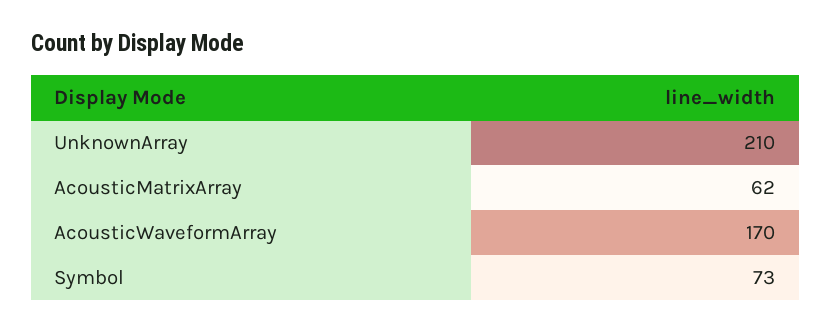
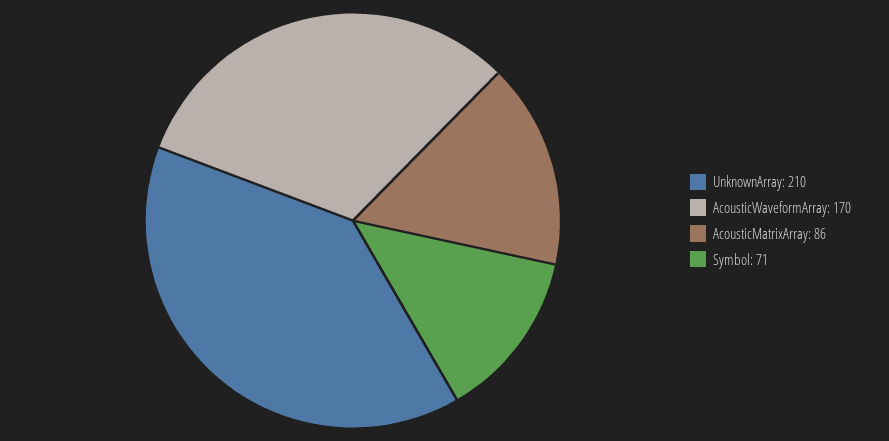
AcousticMatrixArray: 62 -> 86
Symbol: 73 -> 71

